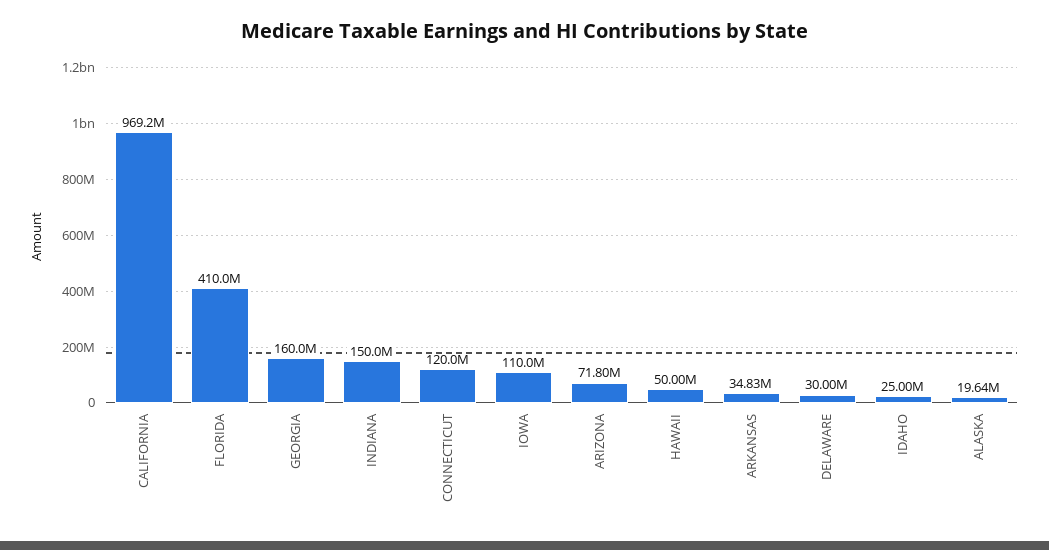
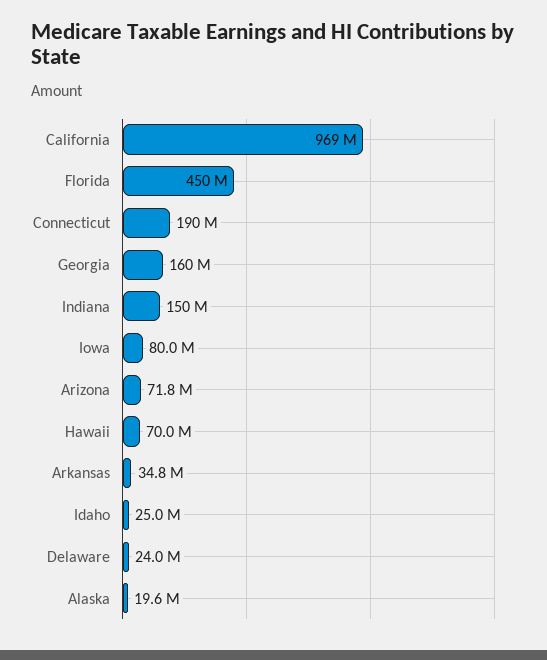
FLORIDA: 410000000 -> 450000000
CONNECTICUT: 120000000 -> 190000000
IOWA: 110000000 -> 80000000
HAWAII: 50000000 -> 70000000
DELAWARE: 30000000 -> 24000000

